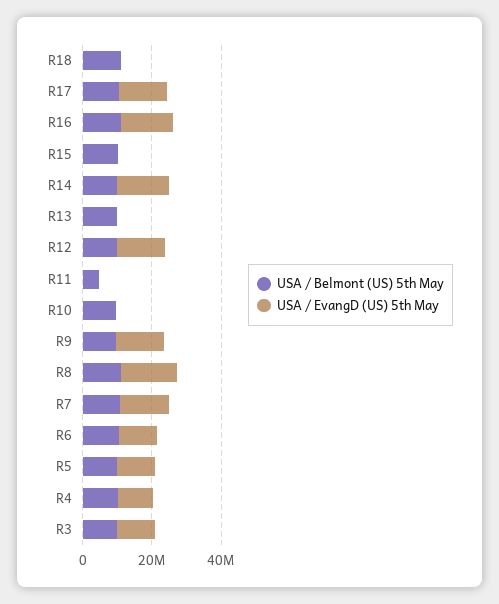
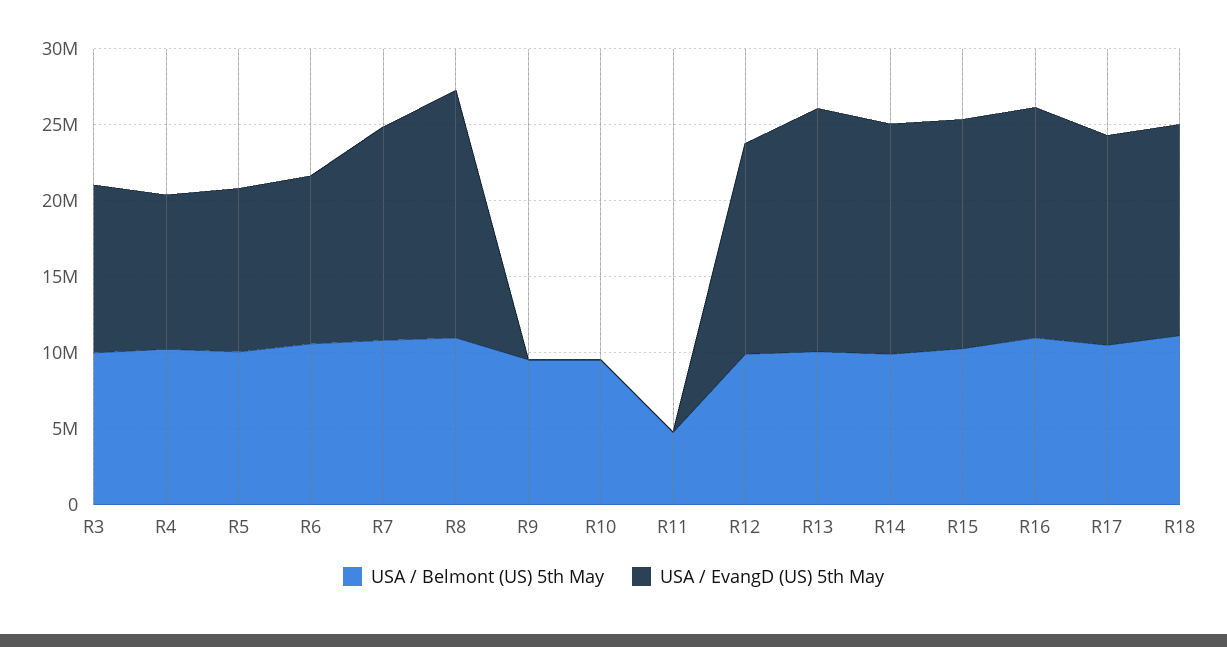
USA / EvangD (US) 5th May, R18: 0 -> 14000000
USA / EvangD (US) 5th May, R15: 0 -> 15000000
USA / EvangD (US) 5th May, R13: 0 -> 16000000
USA / EvangD (US) 5th May, R9: 15000000 -> 0

